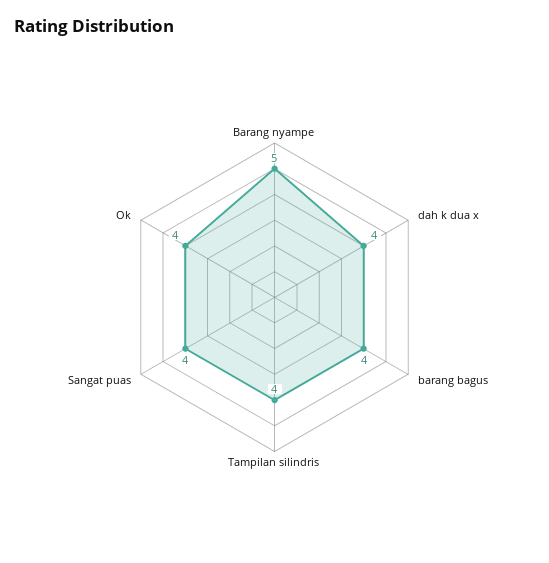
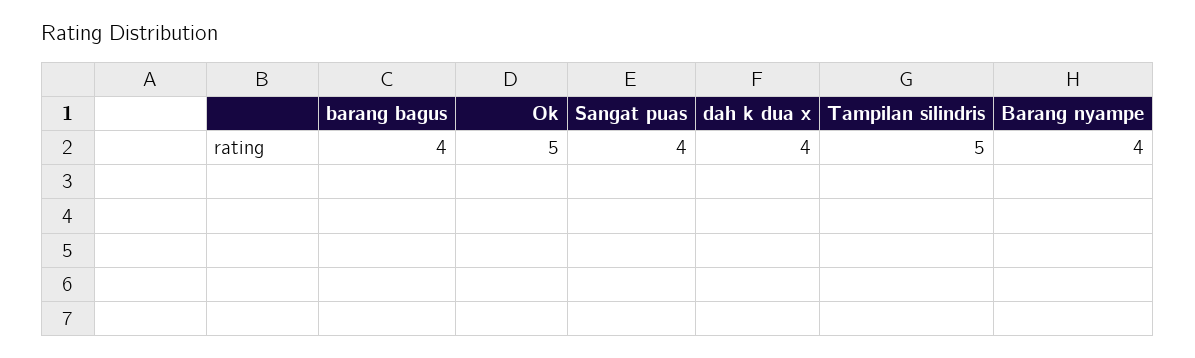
Barang nyampe: 5 -> 4
Tampilan silindris: 4 -> 5
Ok: 4 -> 5

